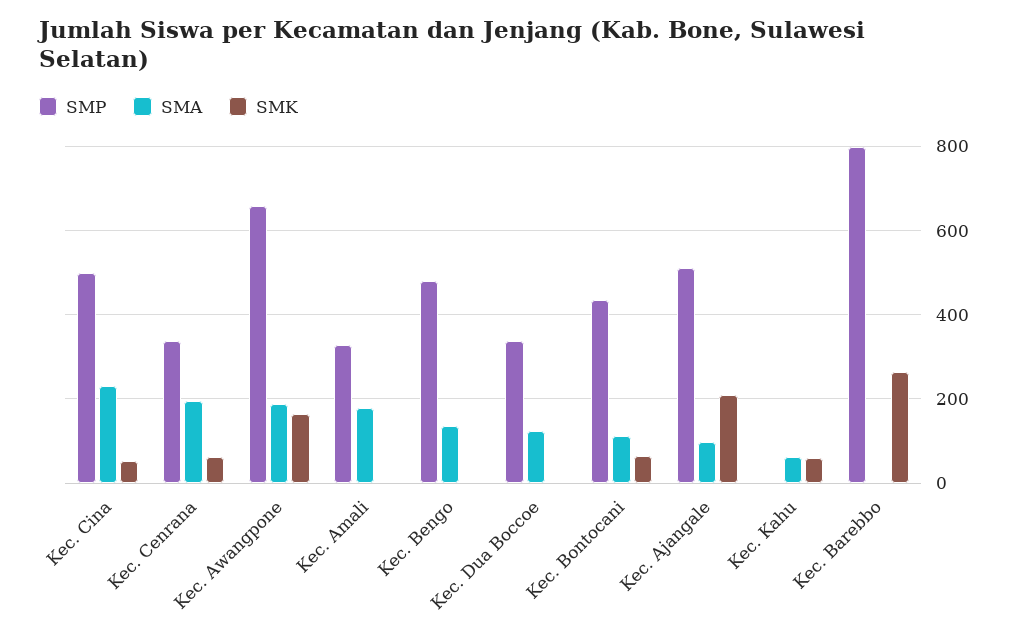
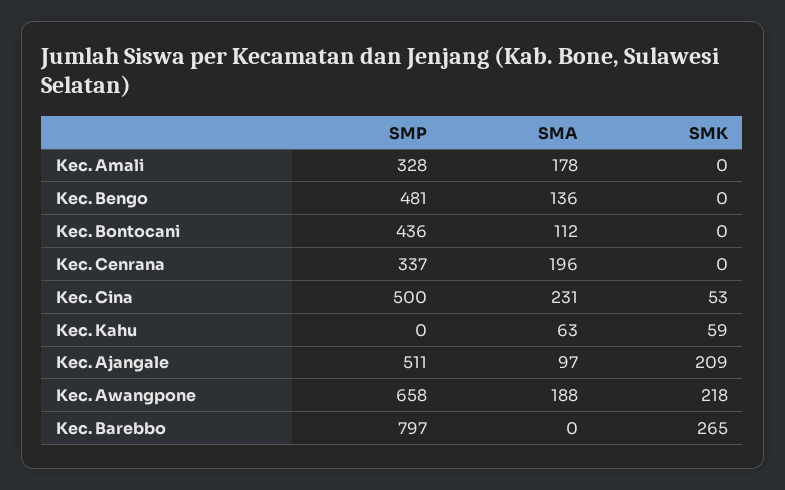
SMK, Kec. Cenrana: 60 -> 0
SMK, Kec. Awangpone: 160 -> 218
SMP, Kec. Dua Boccoe: 340 -> none
SMA, Kec. Dua Boccoe: 120 -> none
SMK, Kec. Dua Boccoe: 0 -> none
SMK, Kec. Bontocani: 60 -> 0

